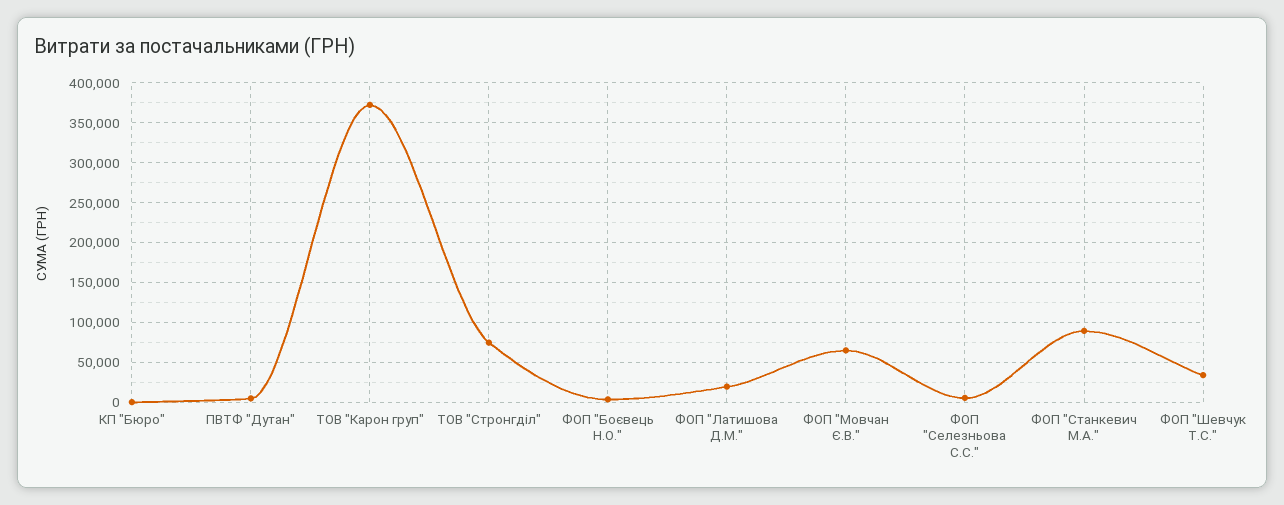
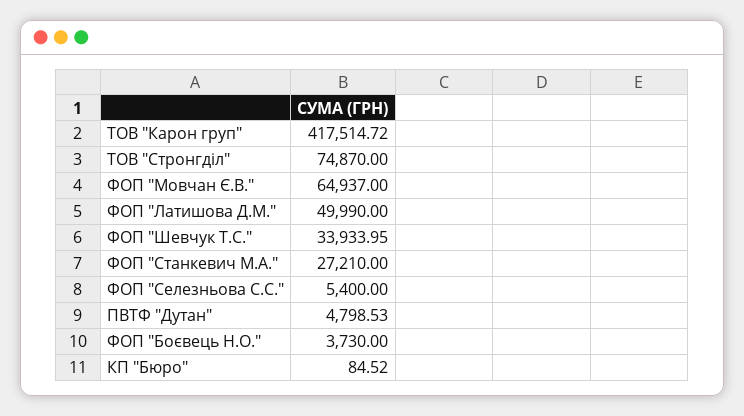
ТОВ "Карон груп": 370000 -> 417514.72
ФОП "Латишова Д.М.": 20000 -> 49990
ФОП "Станкевич М.А.": 90000 -> 27210

